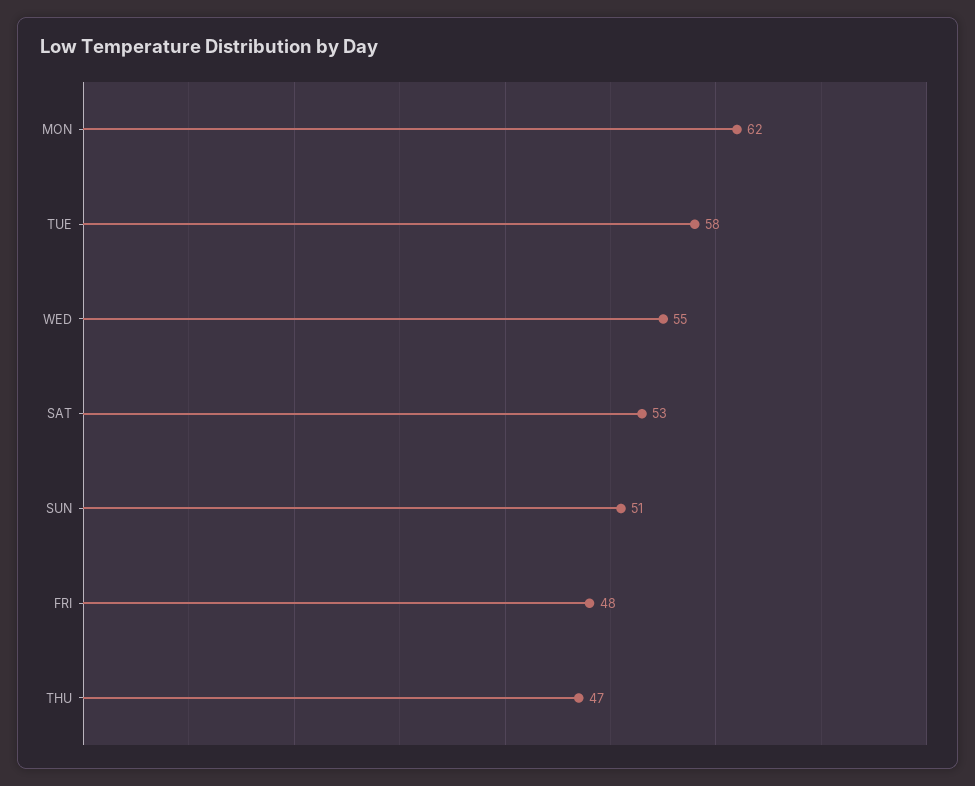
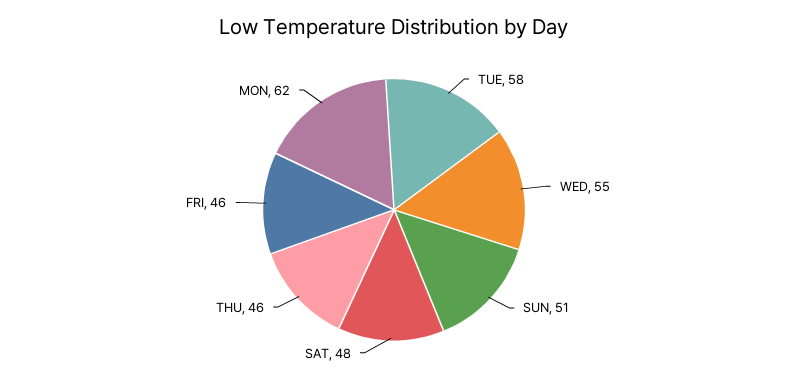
SAT: 53 -> 48
FRI: 48 -> 46
THU: 47 -> 46

